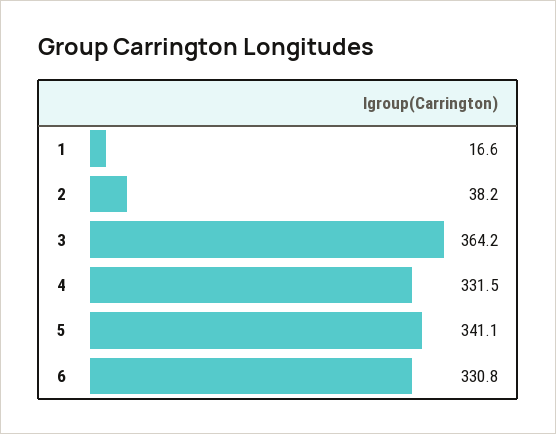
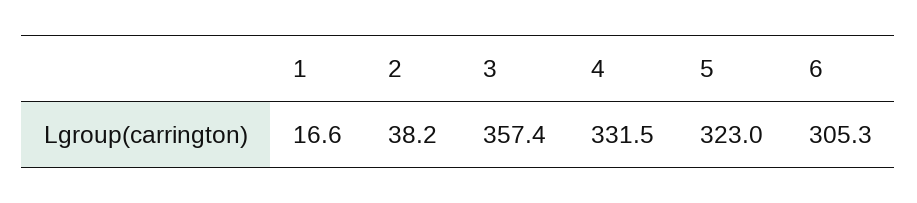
3: 364.2 -> 357.4
5: 341.1 -> 323
6: 330.8 -> 305.3

